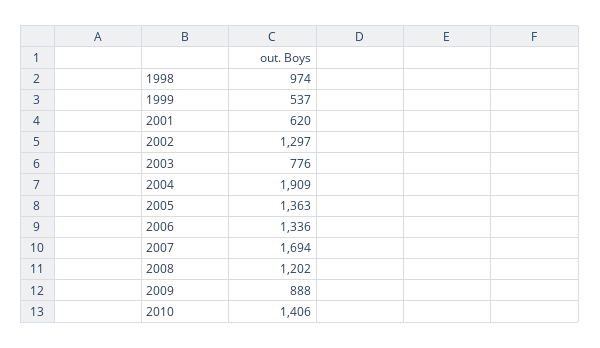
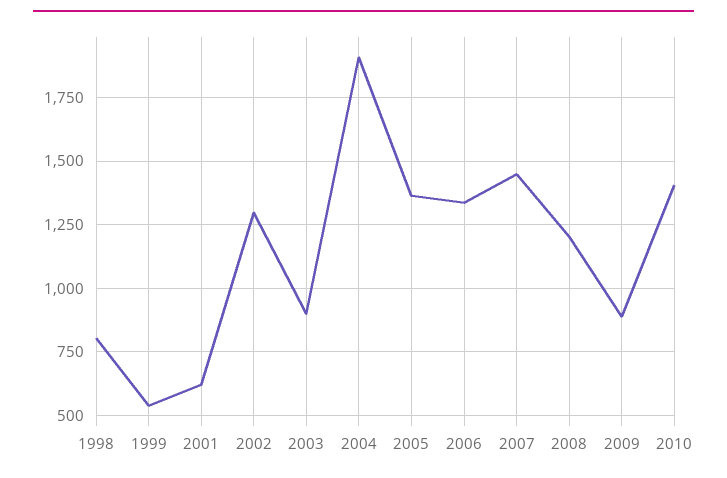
1998: 974 -> 800
2003: 776 -> 900
2007: 1694 -> 1450

